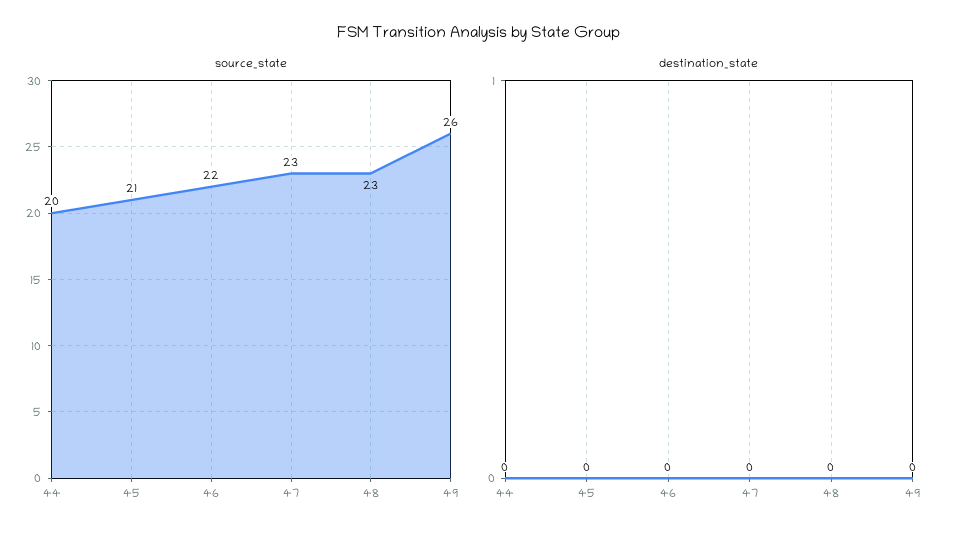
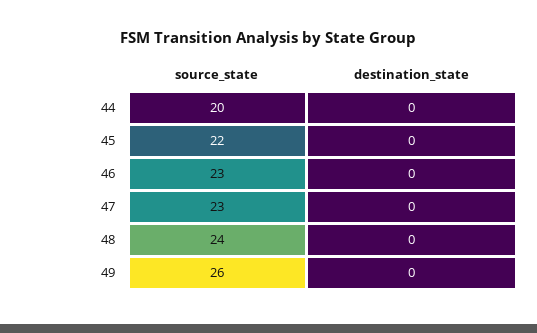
source_state, 45: 21 -> 22
source_state, 46: 22 -> 23
source_state, 48: 23 -> 24

